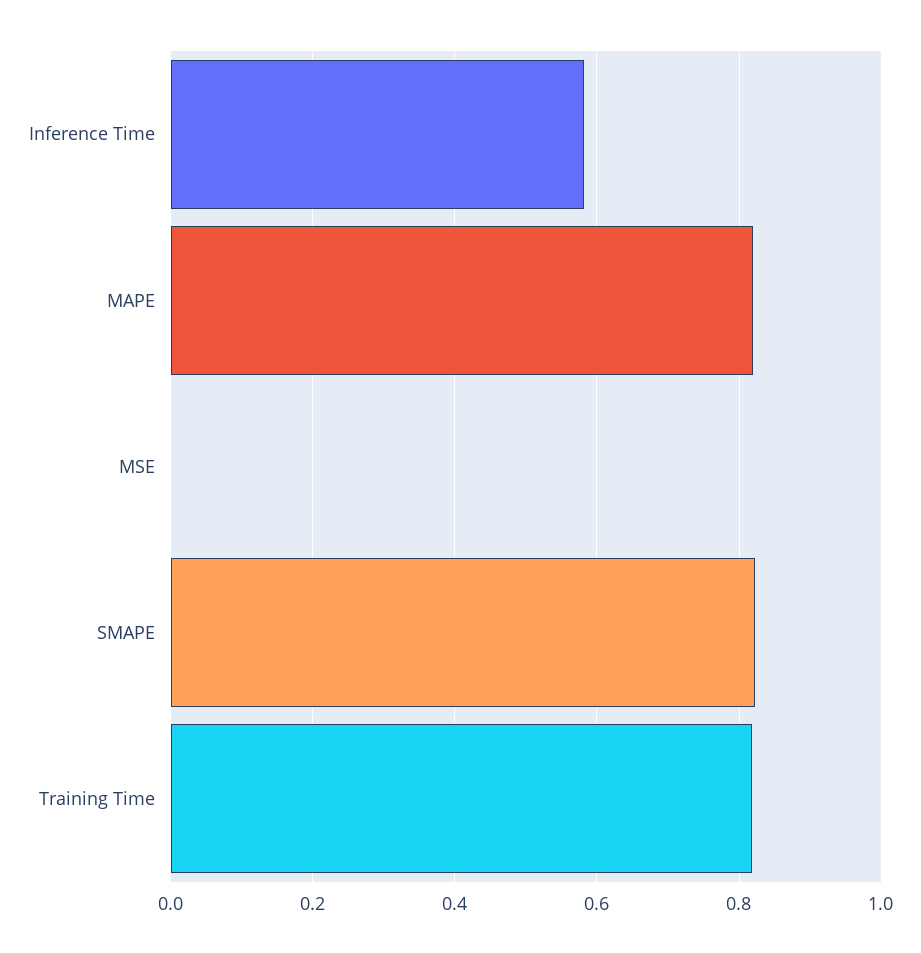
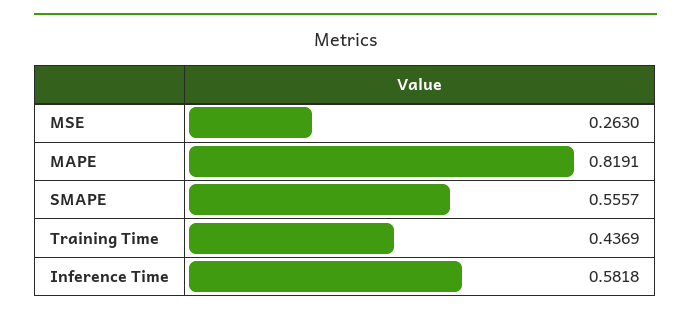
MSE: 0 -> 0.263
SMAPE: 0.82 -> 0.5557
Training Time: 0.82 -> 0.4369

